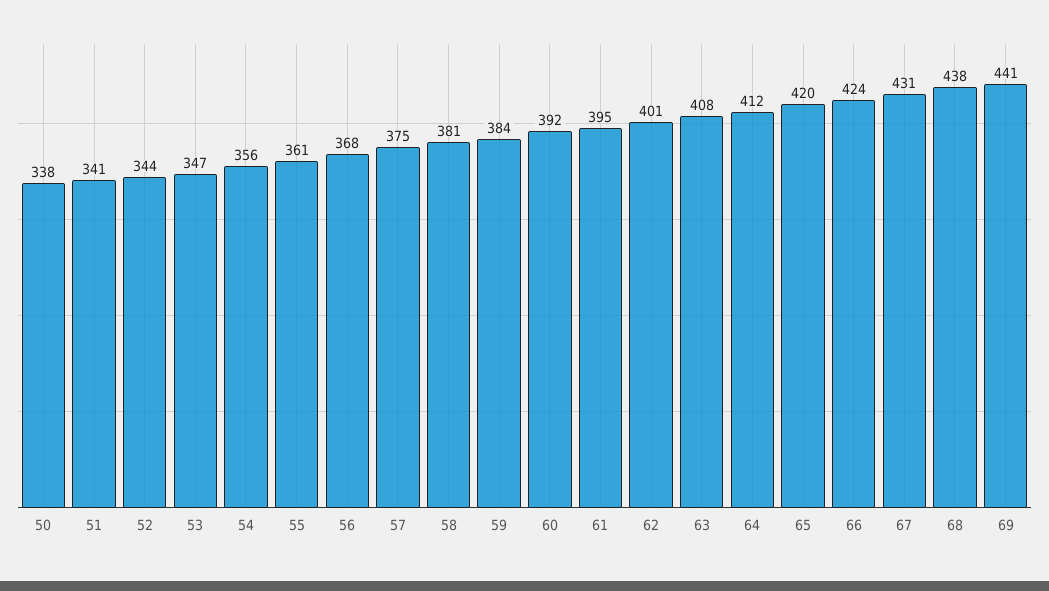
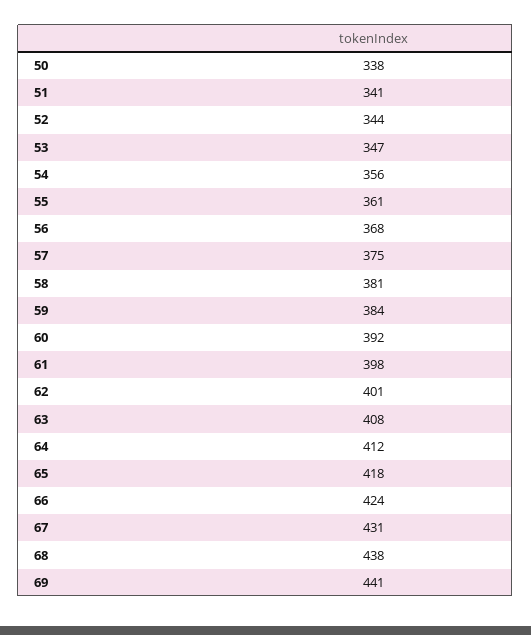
61: 395 -> 398
65: 420 -> 418

